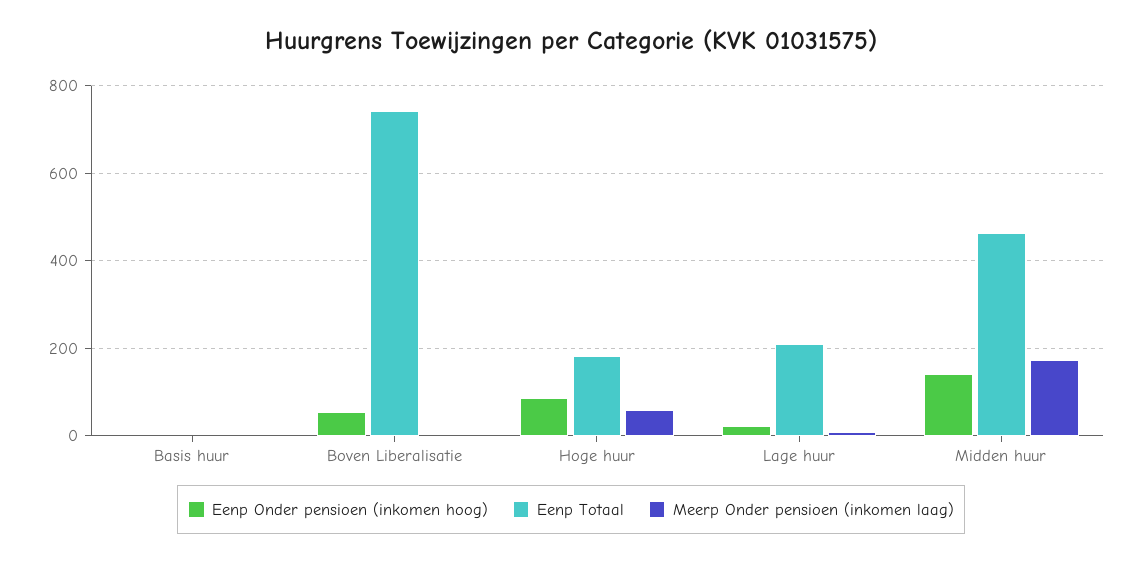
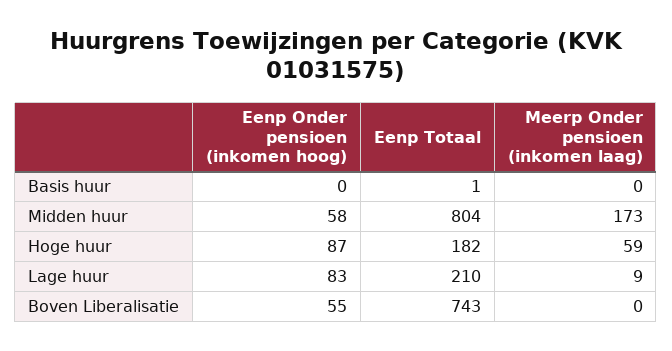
Eenp Onder pensioen (inkomen hoog), Lage huur: 20 -> 83
Eenp Onder pensioen (inkomen hoog), Midden huur: 140 -> 58
Eenp Totaal, Midden huur: 460 -> 804

